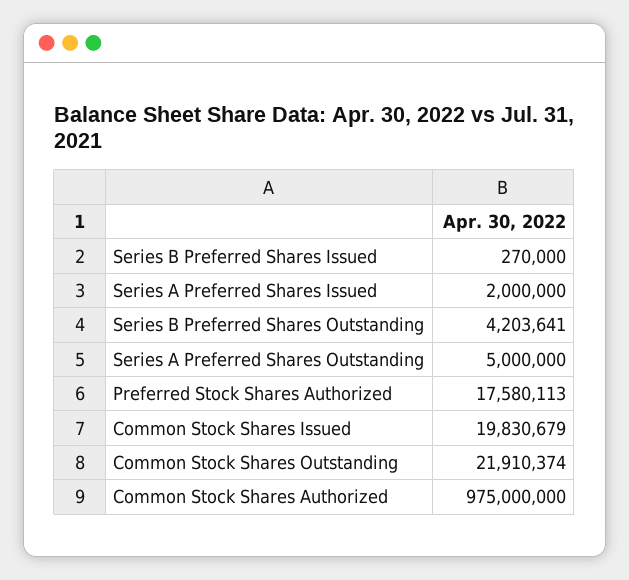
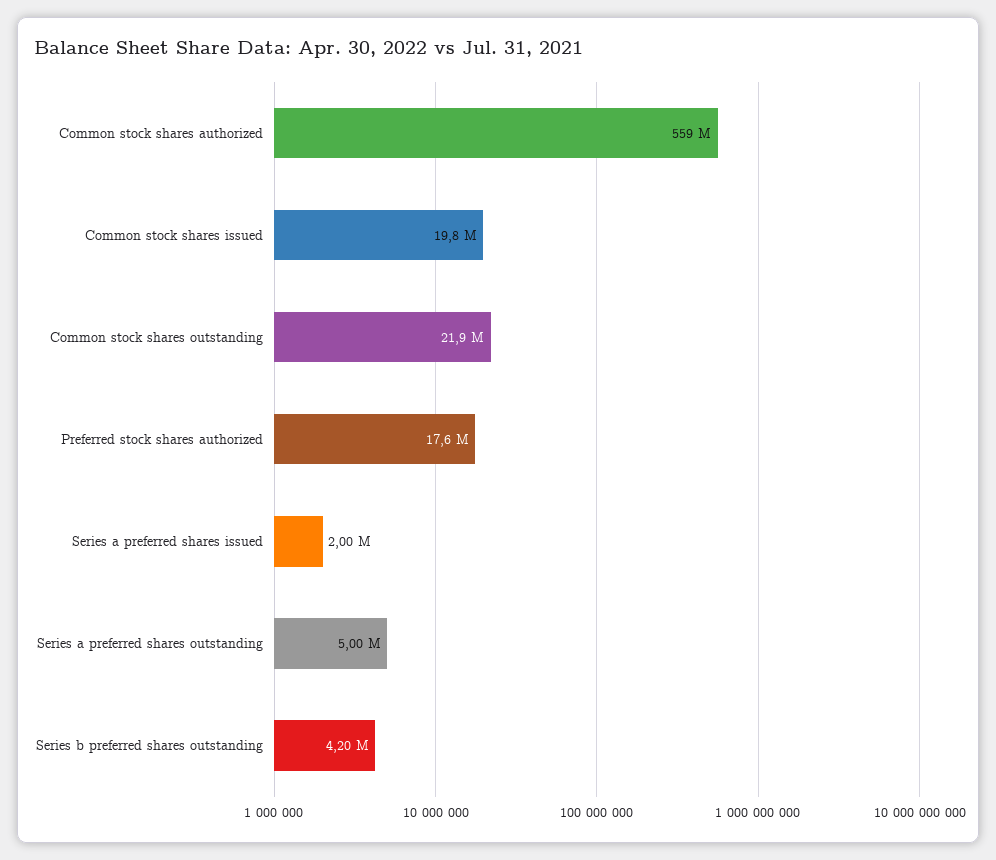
Series B Preferred Shares Issued: 270000 -> none
Common Stock Shares Authorized: 975000000 -> 559000000

